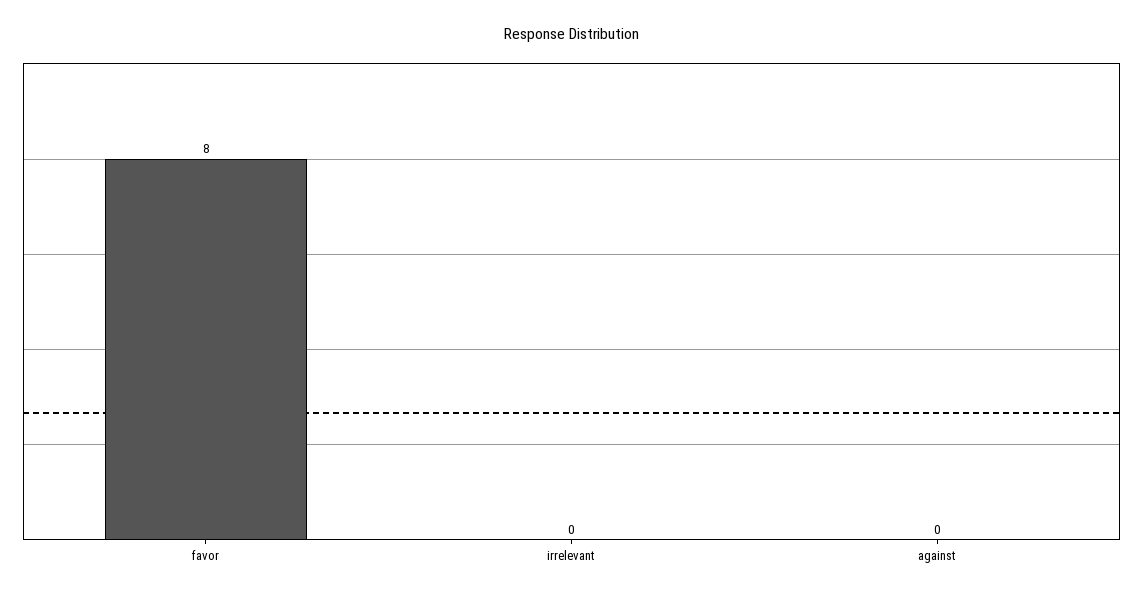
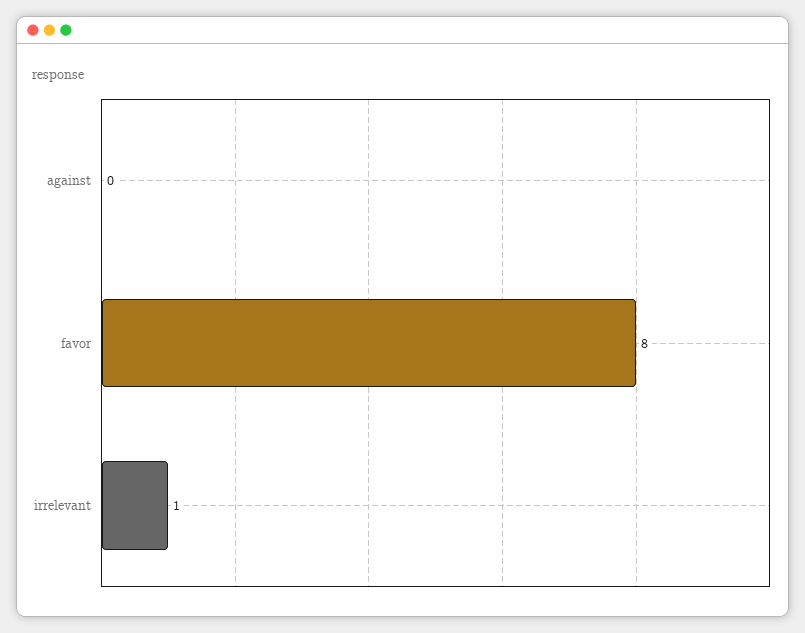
irrelevant: 0 -> 1

